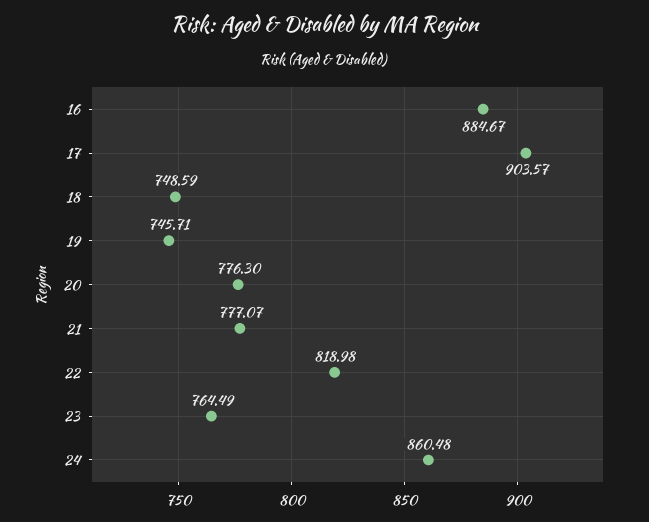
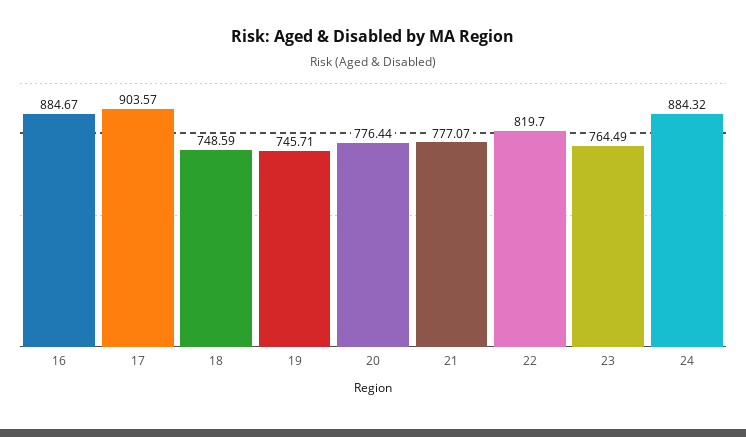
20: 776.3 -> 776.44
22: 818.98 -> 819.7
24: 860.48 -> 884.32

